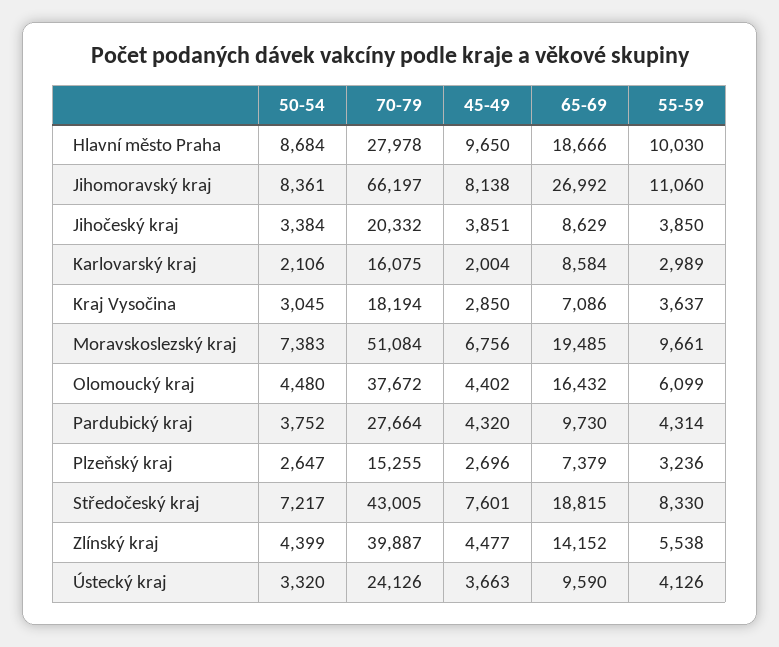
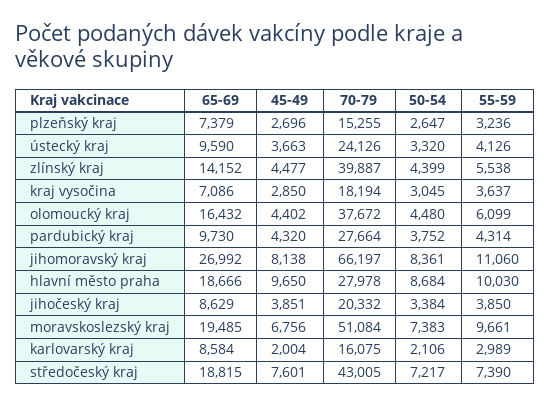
55-59, Středočeský kraj: 8330 -> 7390

